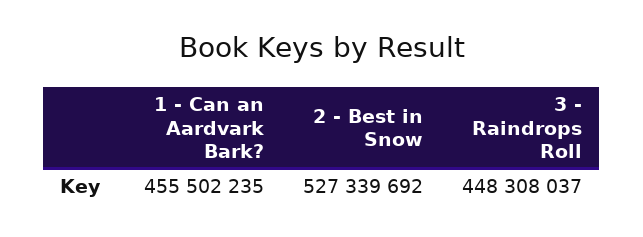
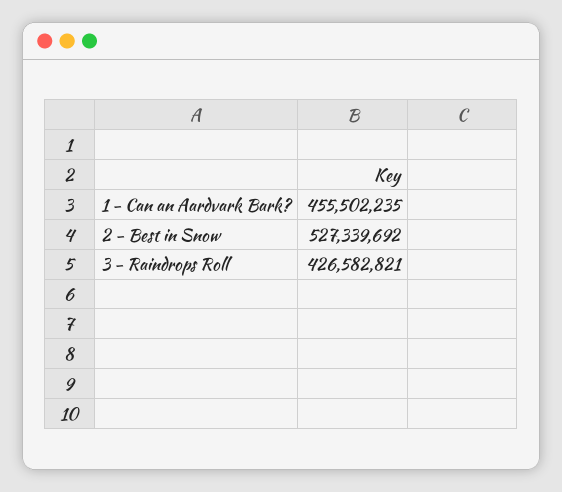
3 - Raindrops Roll: 448308037 -> 426582821

